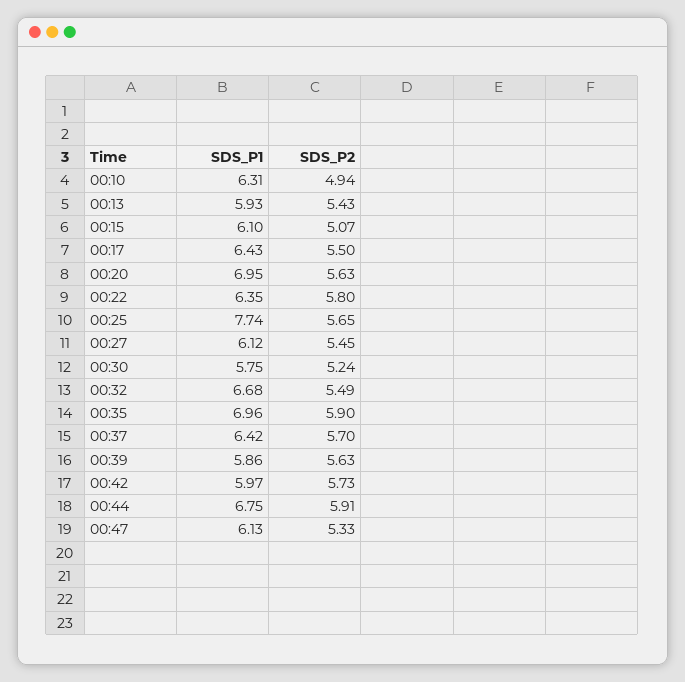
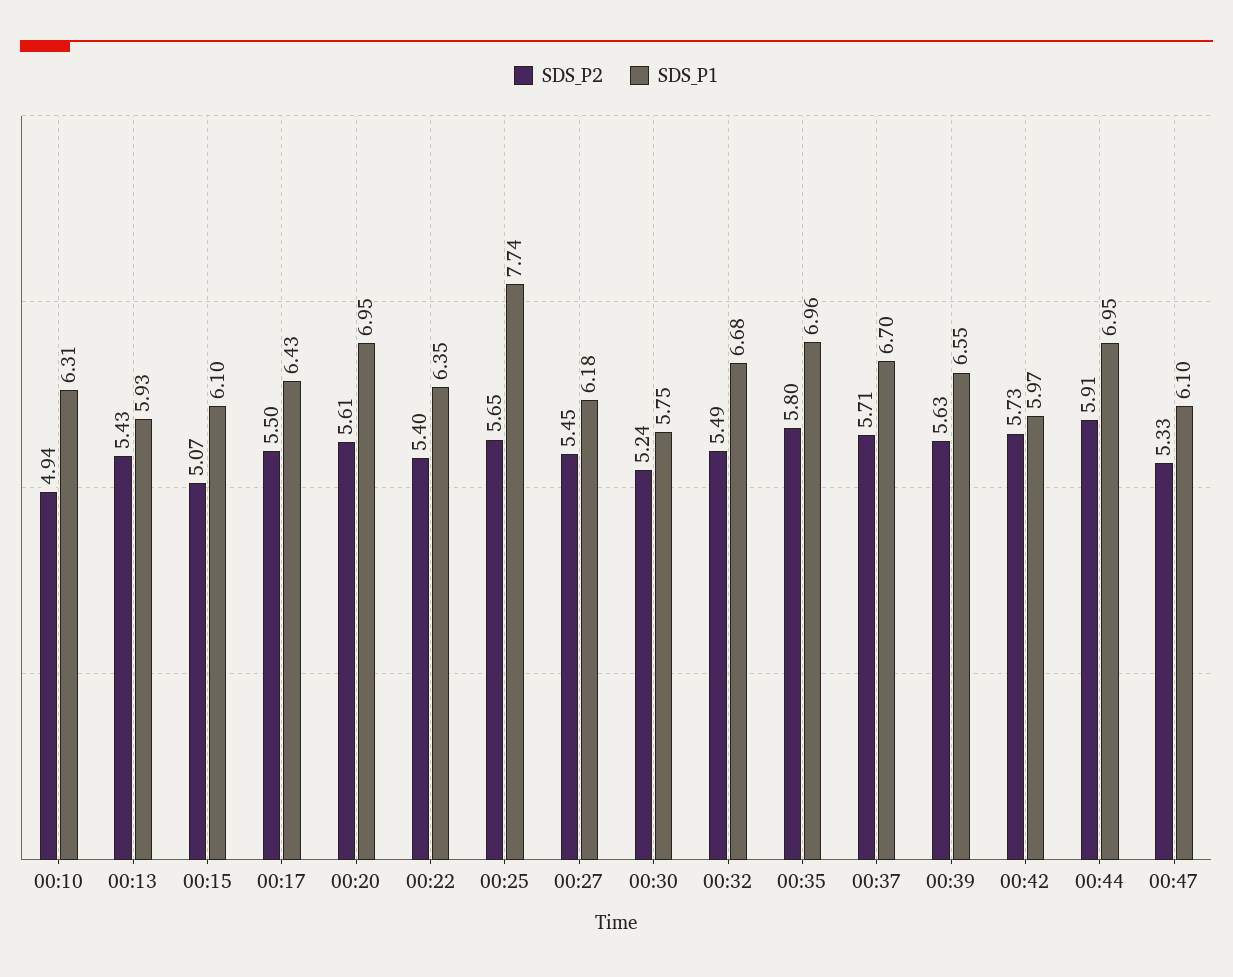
SDS_P2, 00:20: 5.63 -> 5.61
SDS_P2, 00:22: 5.8 -> 5.4
SDS_P1, 00:27: 6.12 -> 6.18
SDS_P2, 00:35: 5.9 -> 5.8
SDS_P1, 00:37: 6.42 -> 6.7
SDS_P2, 00:37: 5.7 -> 5.71
SDS_P1, 00:39: 5.86 -> 6.55
SDS_P1, 00:44: 6.75 -> 6.95
SDS_P1, 00:47: 6.13 -> 6.1

